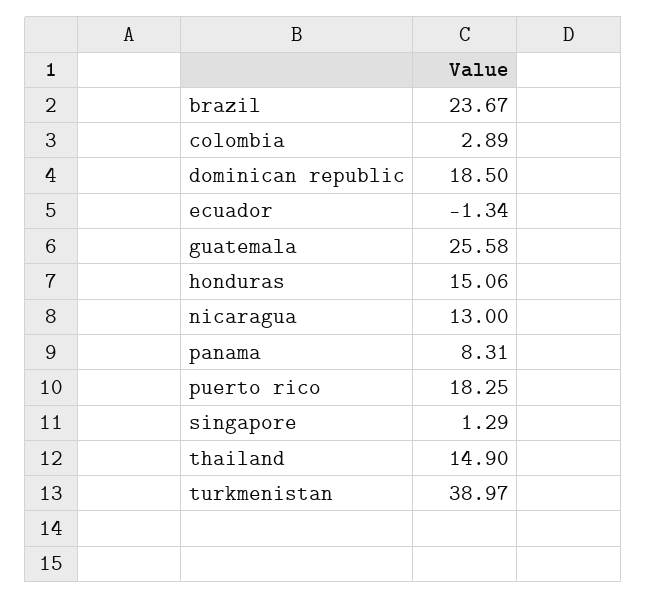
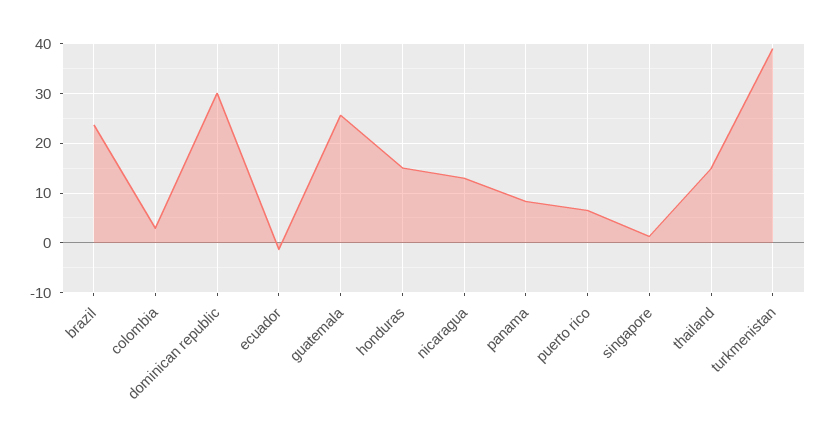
dominican republic: 18.5 -> 30
puerto rico: 18.25 -> 6

